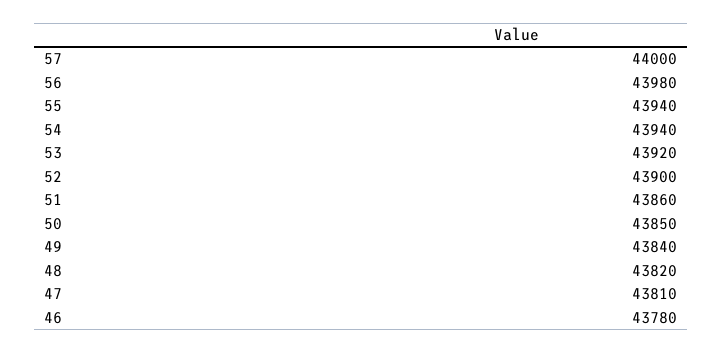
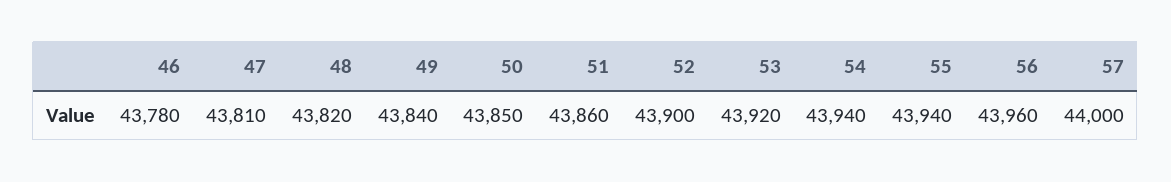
56: 43980 -> 43960

